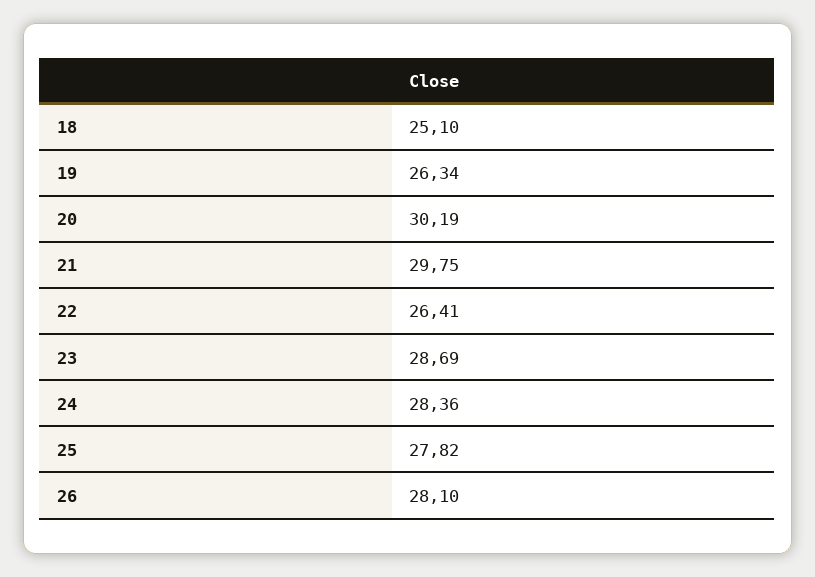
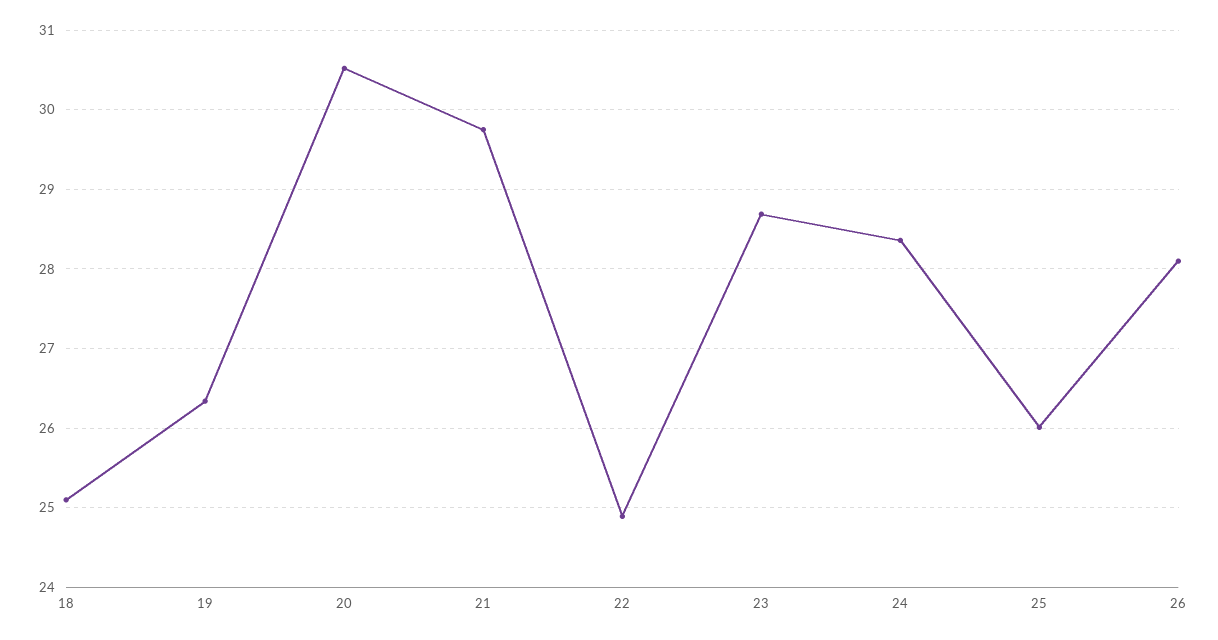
20: 30.19 -> 30.5
22: 26.41 -> 24.9
25: 27.82 -> 26

